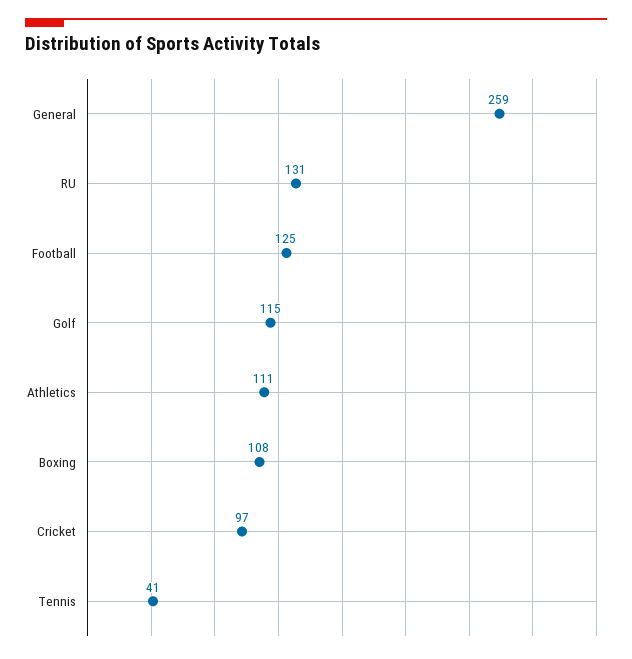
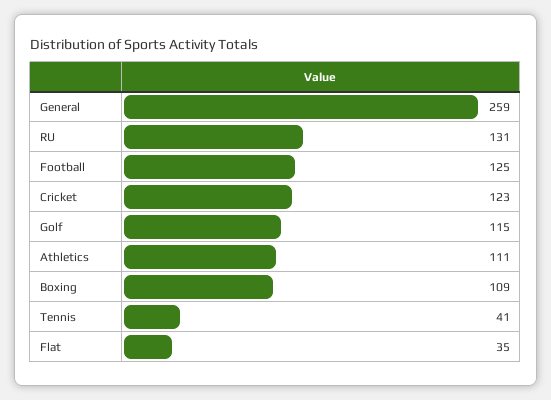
Boxing: 108 -> 109
Cricket: 97 -> 123
Flat: none -> 35

